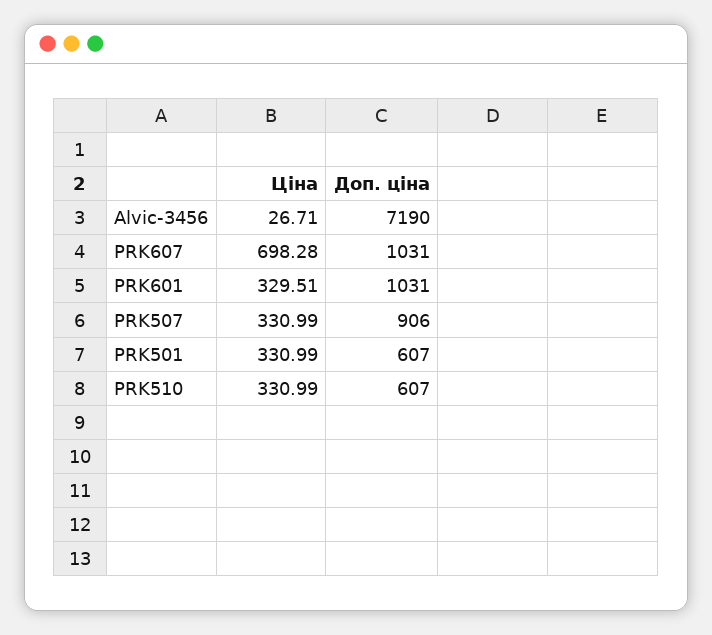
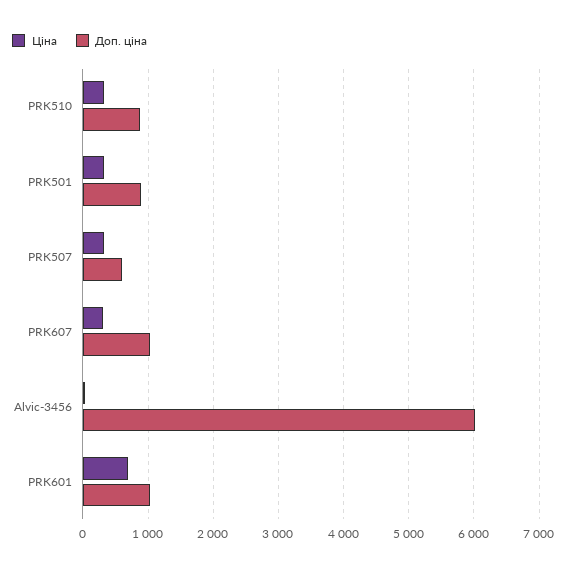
Доп. ціна, Alvic-3456: 7190 -> 6000
Ціна, PRK607: 698.28 -> 300
Ціна, PRK601: 329.51 -> 700
Доп. ціна, PRK507: 906 -> 600
Доп. ціна, PRK501: 607 -> 900
Доп. ціна, PRK510: 607 -> 900

